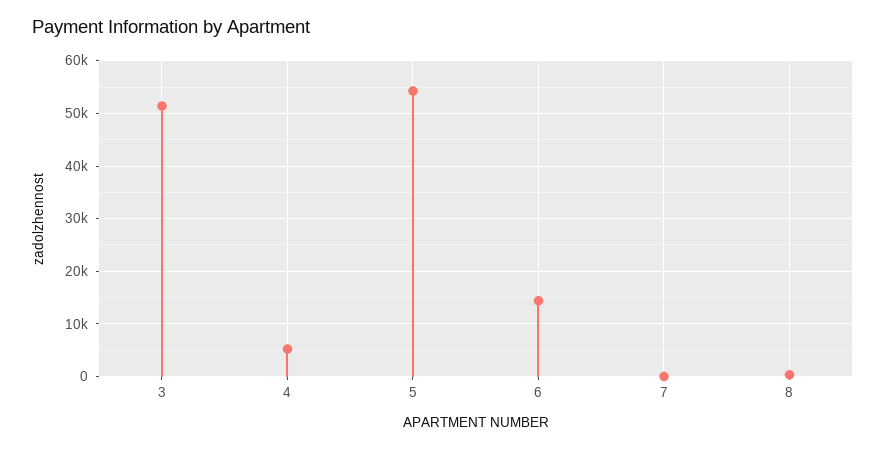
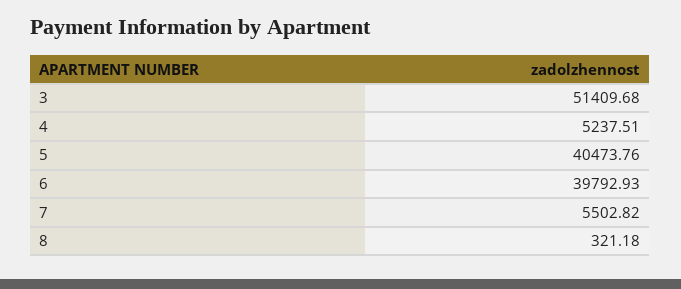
5: 54000 -> 40473.76
6: 14000 -> 39792.93
7: 0 -> 5502.82

